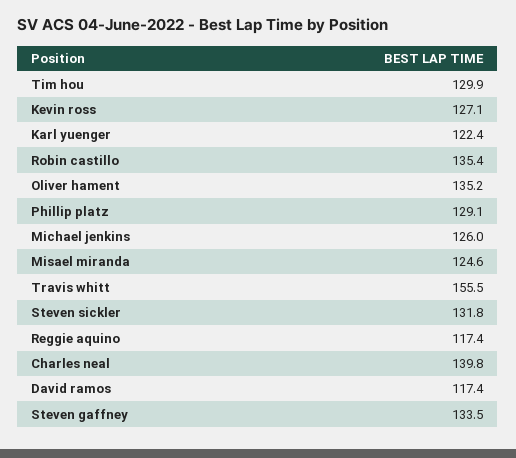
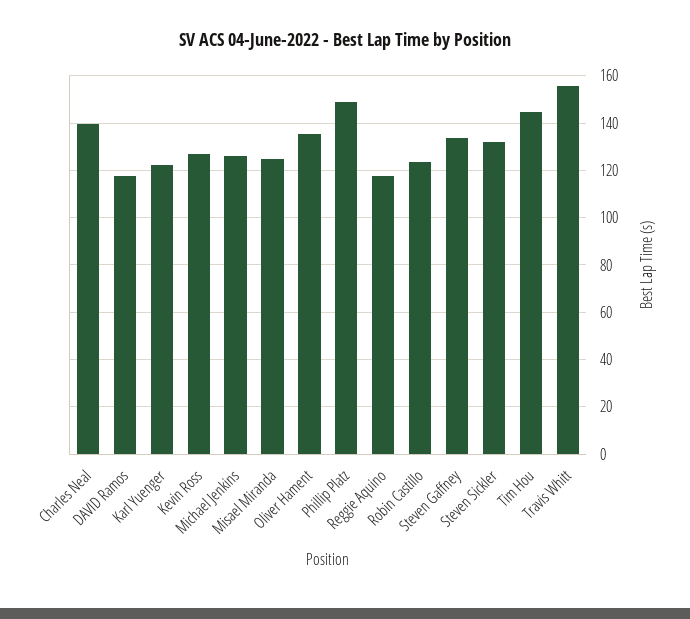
Tim hou: 129.9 -> 145
Robin castillo: 135.4 -> 125
Phillip platz: 129.1 -> 150

